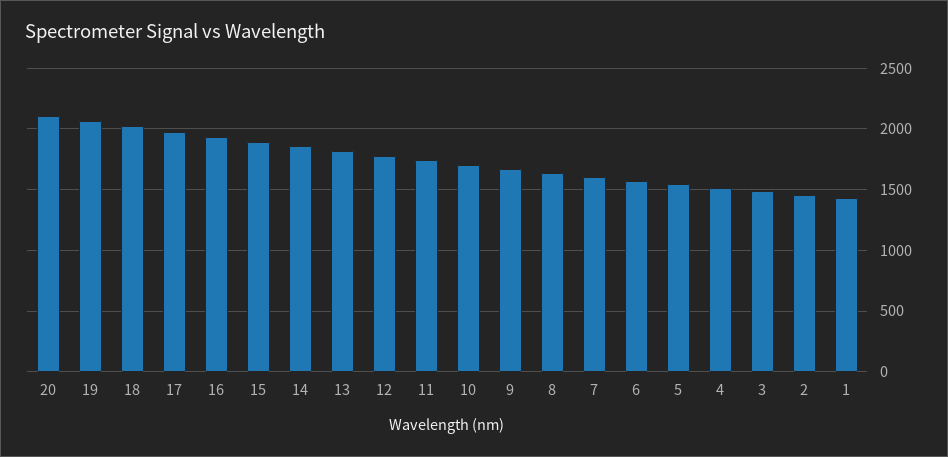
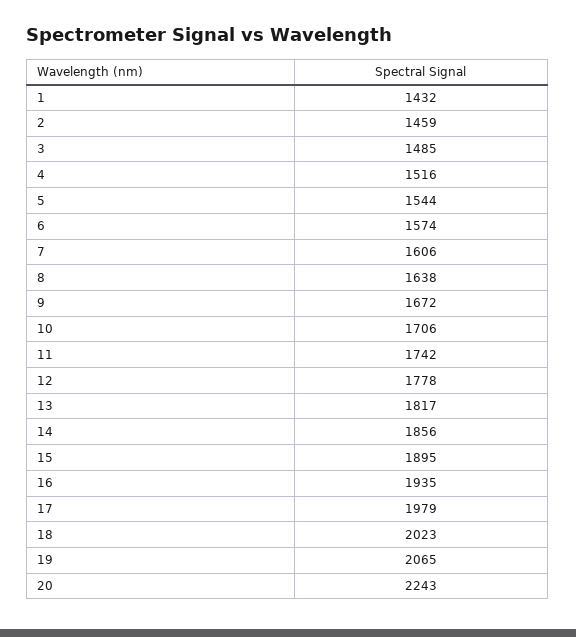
20: 2100 -> 2243

